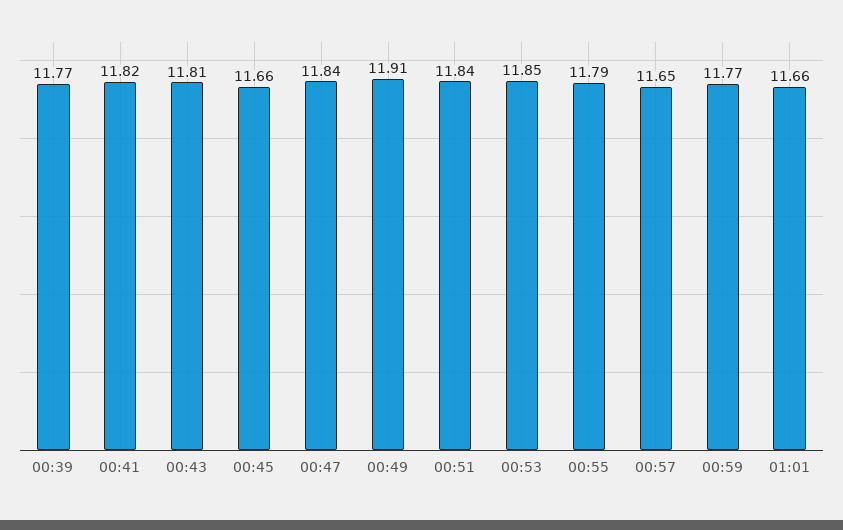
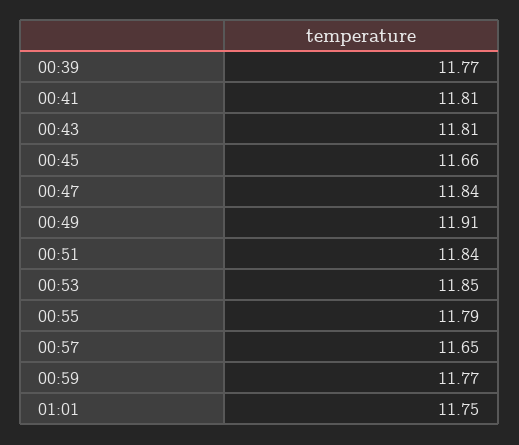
00:41: 11.82 -> 11.81
01:01: 11.66 -> 11.75

